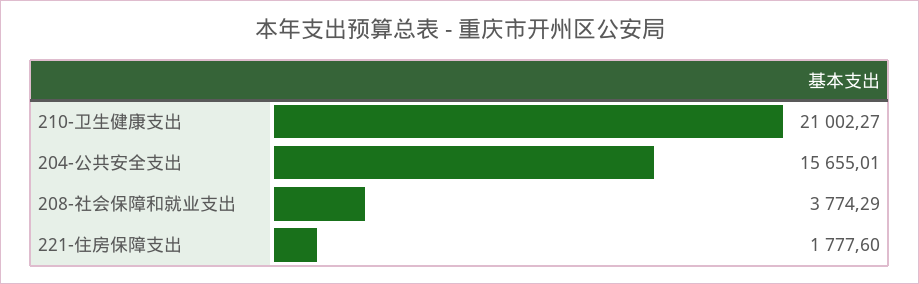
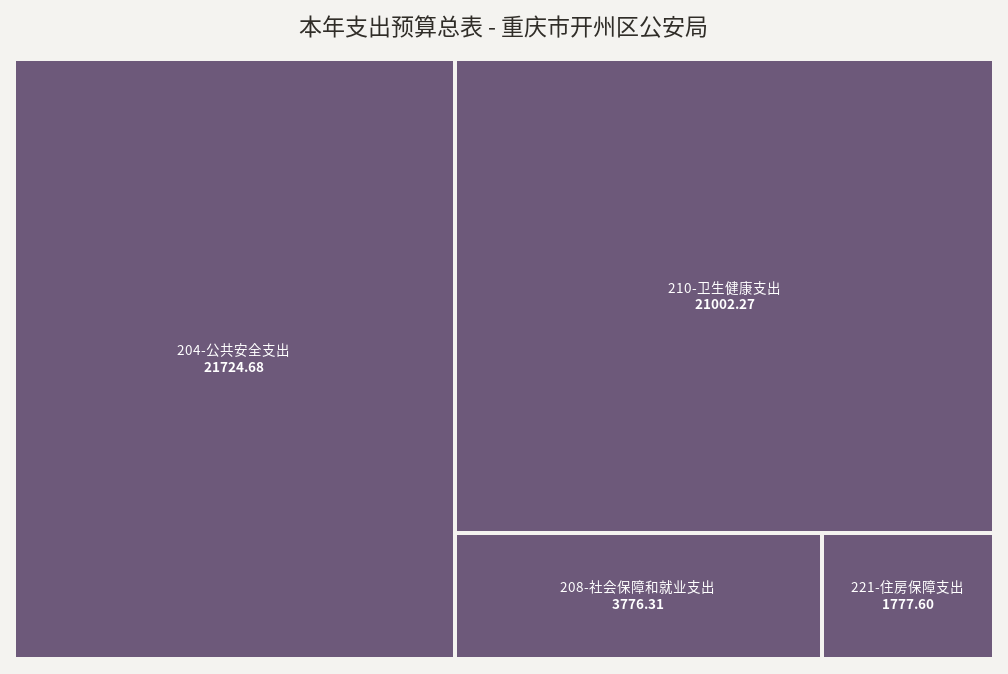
204-公共安全支出: 15655.01 -> 21724.68
208-社会保障和就业支出: 3774.29 -> 3776.31

